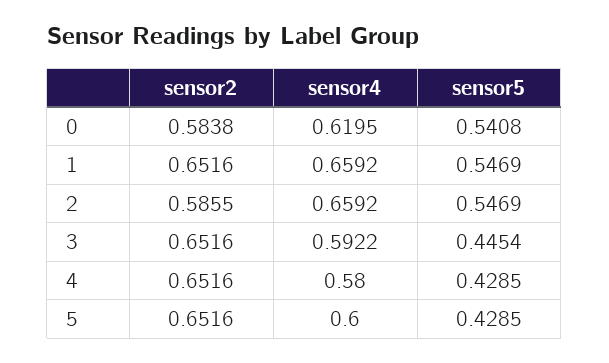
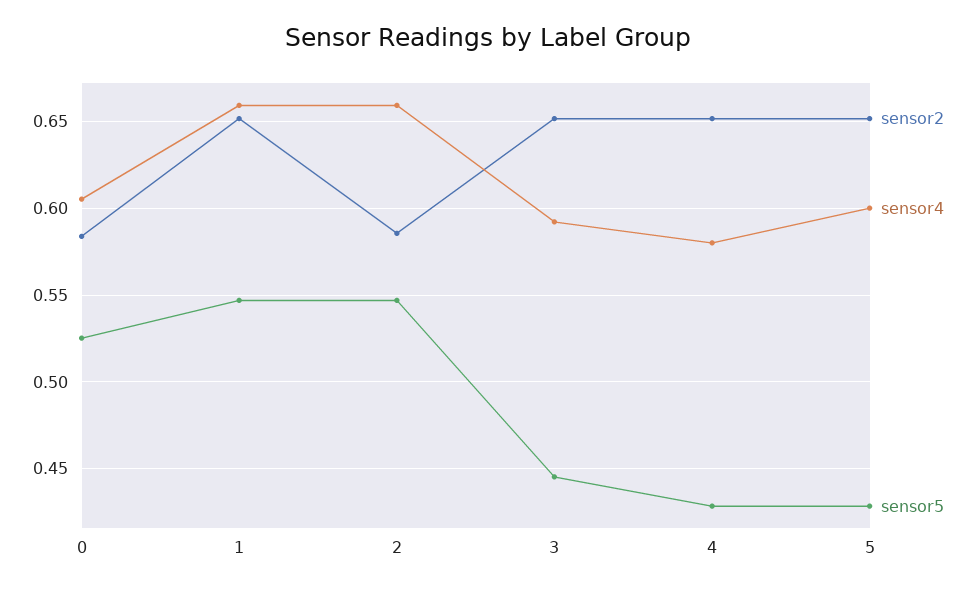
sensor4, 0: 0.6195 -> 0.605
sensor5, 0: 0.5408 -> 0.525

